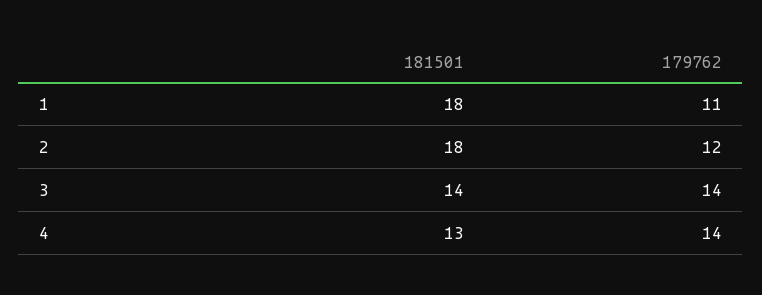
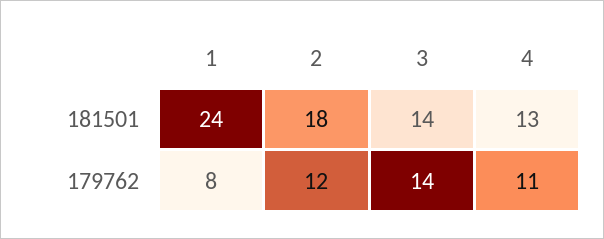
181501, 1: 18 -> 24
179762, 1: 11 -> 8
179762, 4: 14 -> 11

